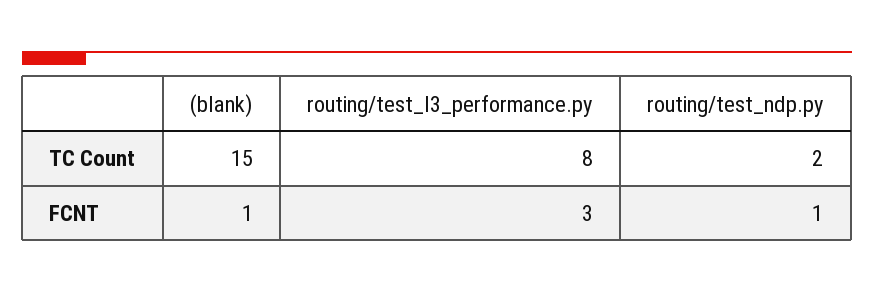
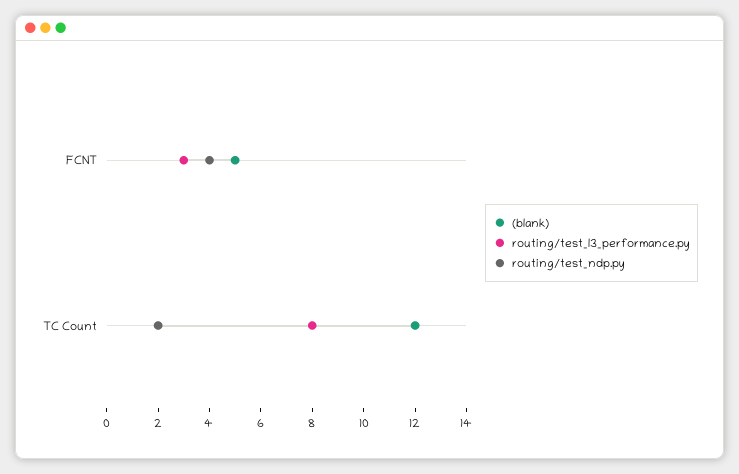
(blank), TC Count: 15 -> 12
(blank), FCNT: 1 -> 5
routing/test_ndp.py, FCNT: 1 -> 4

